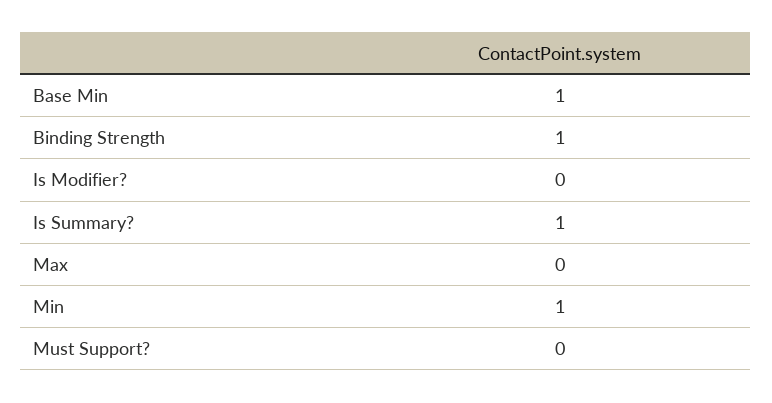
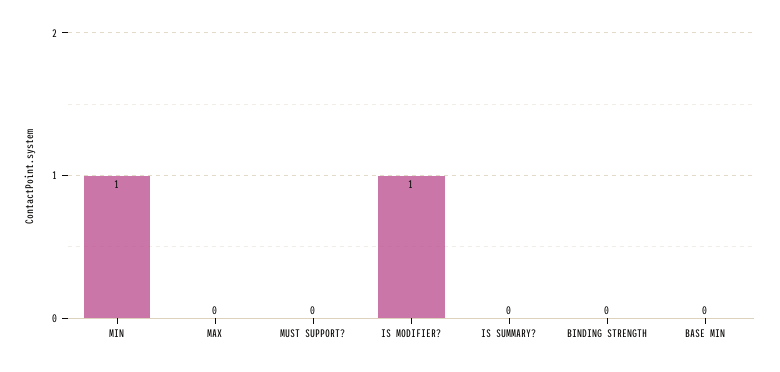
Base Min: 1 -> 0
Binding Strength: 1 -> 0
Is Modifier?: 0 -> 1
Is Summary?: 1 -> 0

